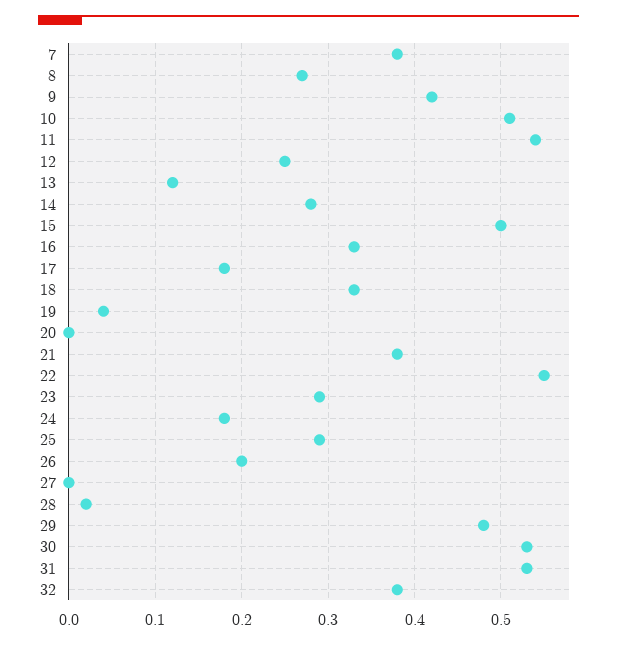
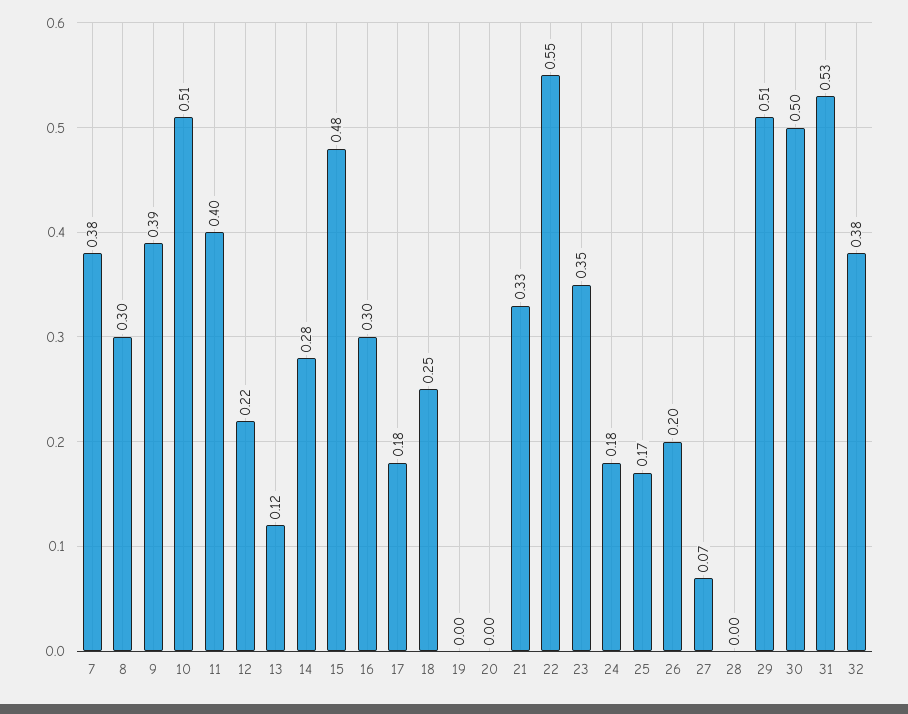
8: 0.27 -> 0.3
9: 0.42 -> 0.39
11: 0.54 -> 0.4
12: 0.25 -> 0.22
15: 0.5 -> 0.48
16: 0.33 -> 0.3
18: 0.33 -> 0.25
19: 0.04 -> 0
21: 0.38 -> 0.33
23: 0.29 -> 0.35
25: 0.29 -> 0.17
27: 0 -> 0.07
28: 0.02 -> 0
29: 0.48 -> 0.51
30: 0.53 -> 0.5

